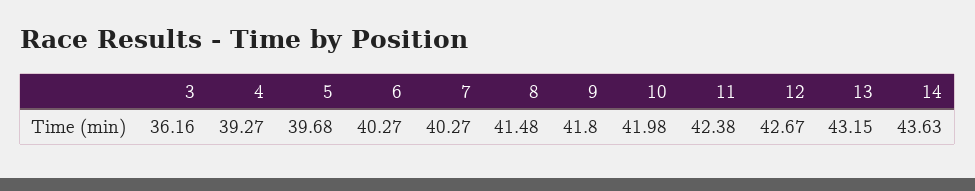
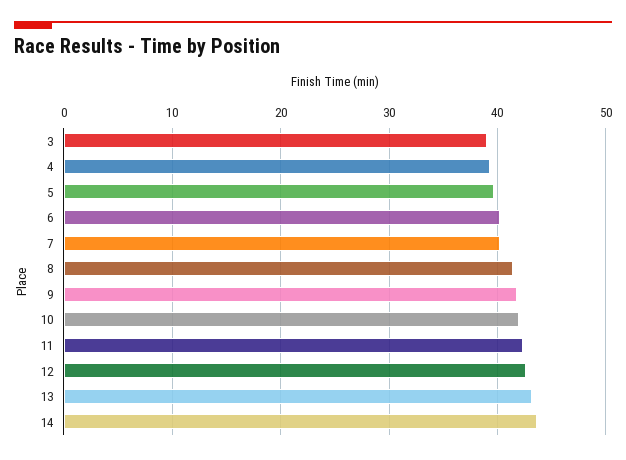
3: 36.16 -> 39

